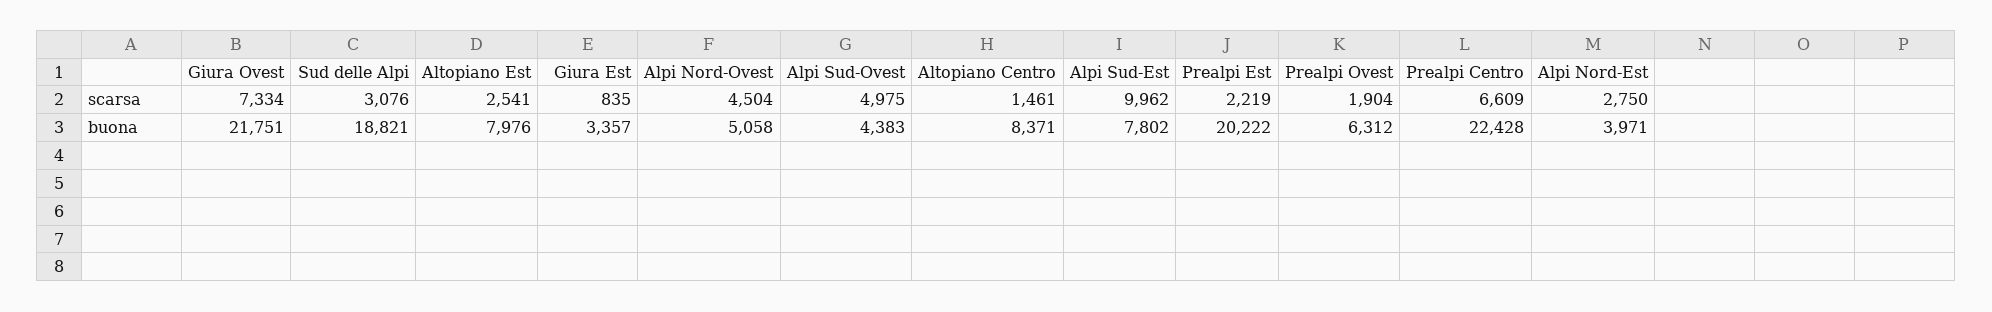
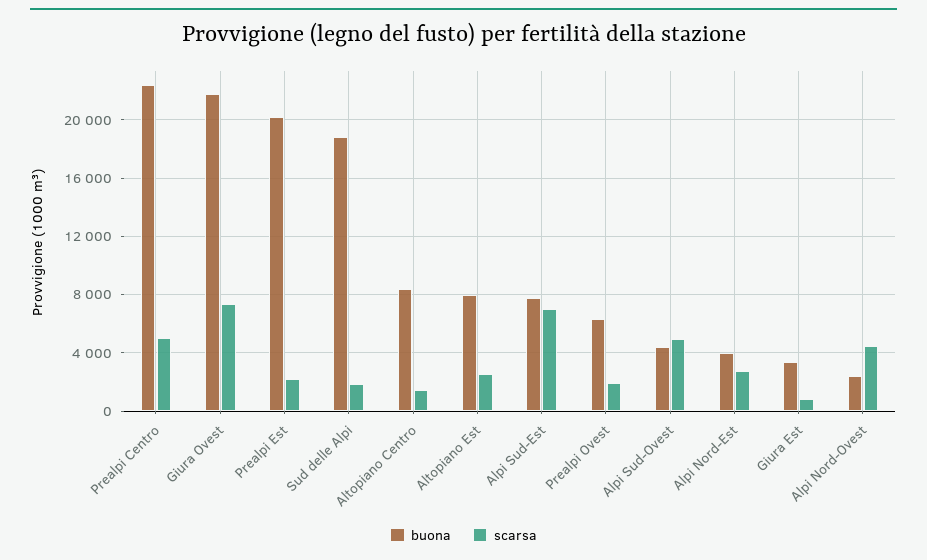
scarsa, Sud delle Alpi: 3076 -> 2000
scarsa, Alpi Sud-Est: 9962 -> 7000
scarsa, Prealpi Centro: 6609 -> 5000
buona, Alpi Nord-Ovest: 5058 -> 2500

